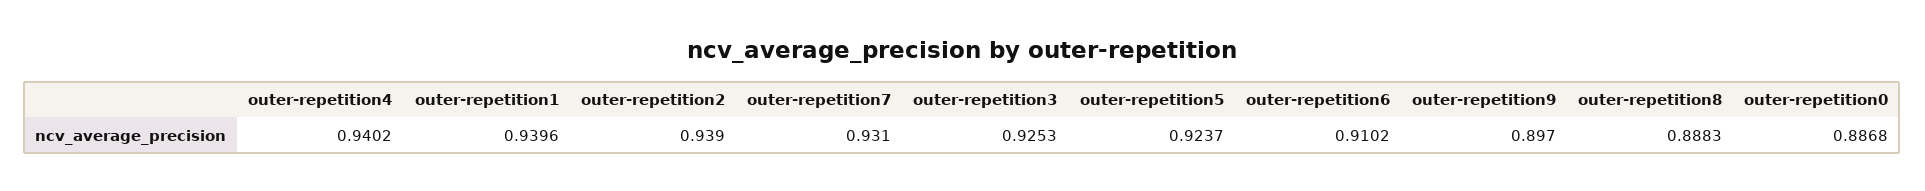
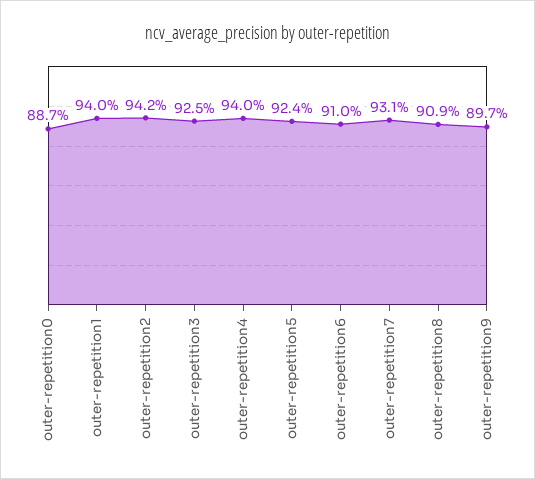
outer-repetition2: 0.939 -> 0.942
outer-repetition8: 0.8883 -> 0.909

